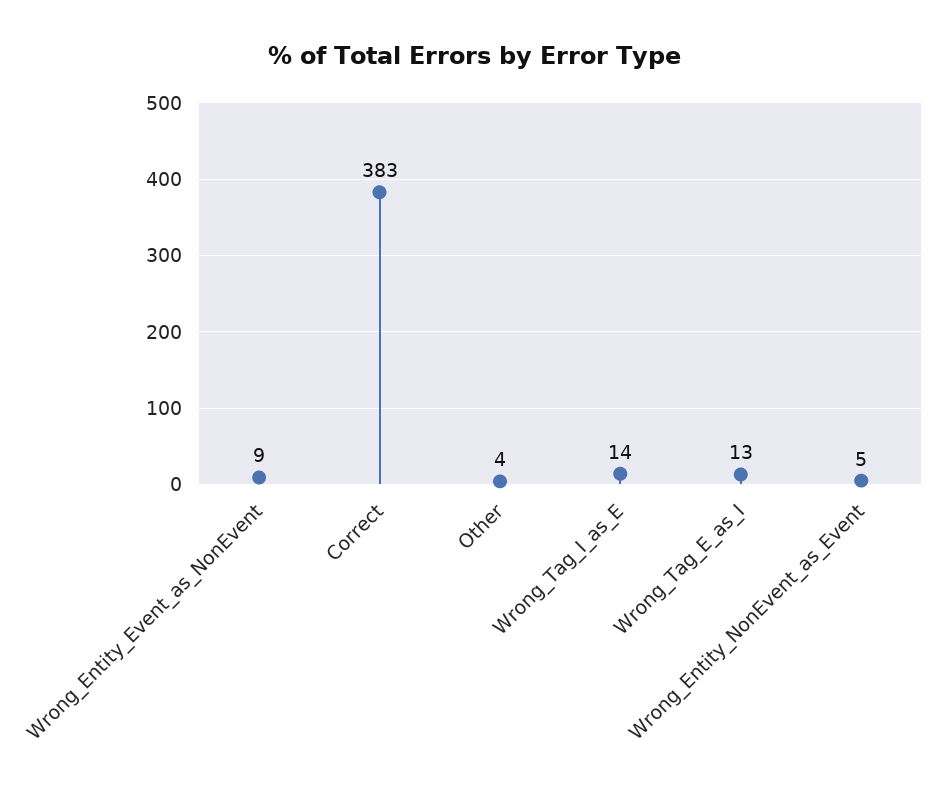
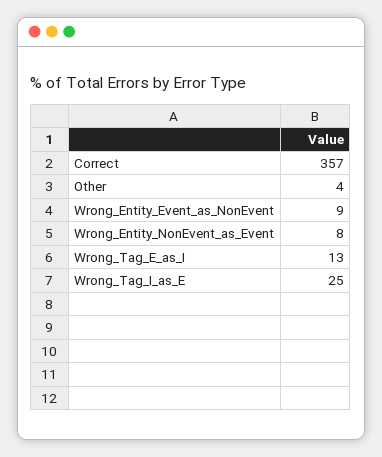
Correct: 383 -> 357
Wrong_Tag_I_as_E: 14 -> 25
Wrong_Entity_NonEvent_as_Event: 5 -> 8

